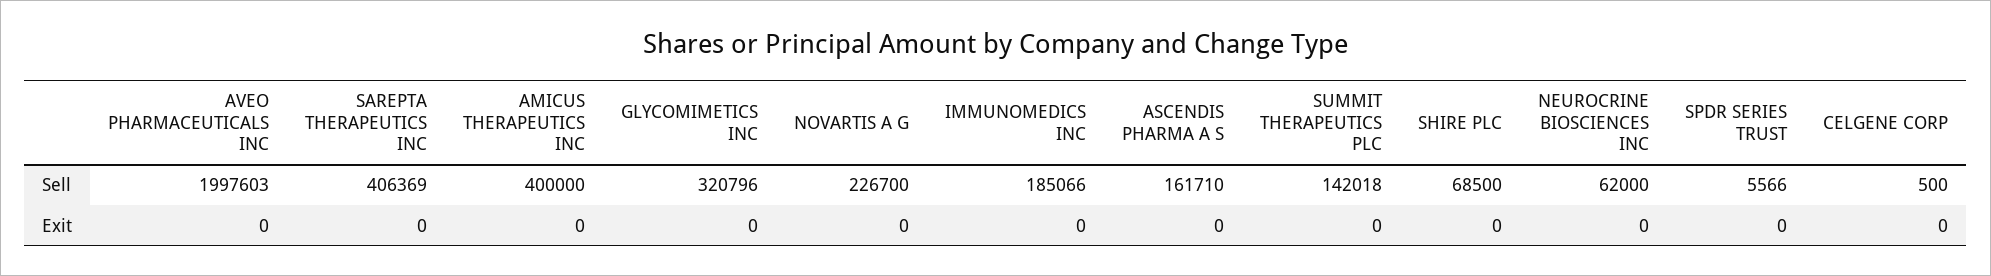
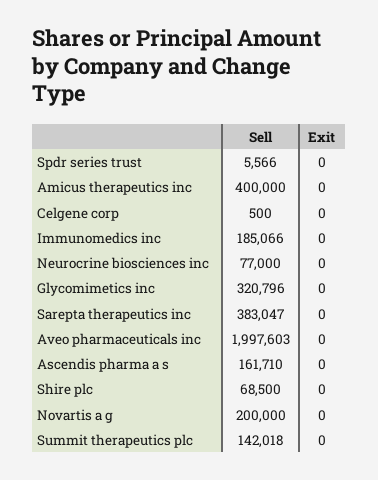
SAREPTA THERAPEUTICS INC, Sell: 406369 -> 383047
NOVARTIS A G, Sell: 226700 -> 200000
NEUROCRINE BIOSCIENCES INC, Sell: 62000 -> 77000

